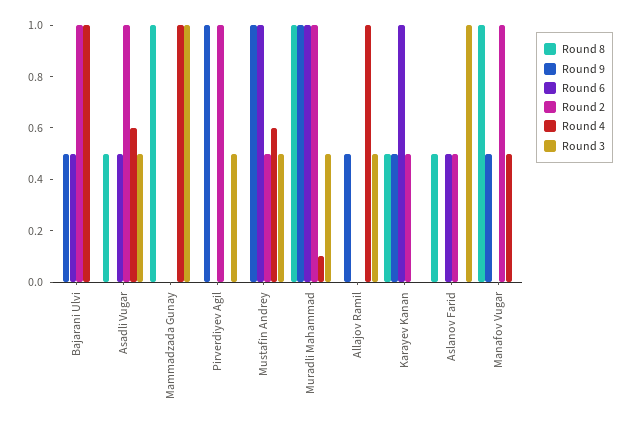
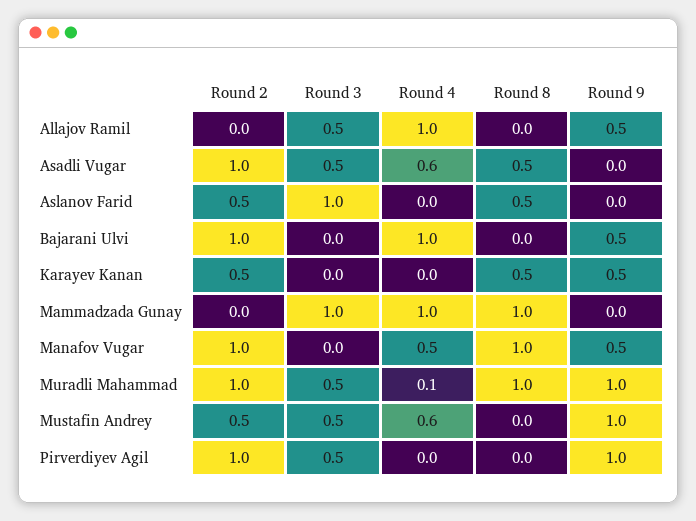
Round 6, Bajarani Ulvi: 0.5 -> none
Round 6, Asadli Vugar: 0.5 -> none
Round 6, Mammadzada Gunay: 0 -> none
Round 6, Pirverdiyev Agil: 0 -> none
Round 6, Mustafin Andrey: 1 -> none
Round 6, Muradli Mahammad: 1 -> none
Round 6, Allajov Ramil: 0 -> none
Round 6, Karayev Kanan: 1 -> none
Round 6, Aslanov Farid: 0.5 -> none
Round 6, Manafov Vugar: 0 -> none

